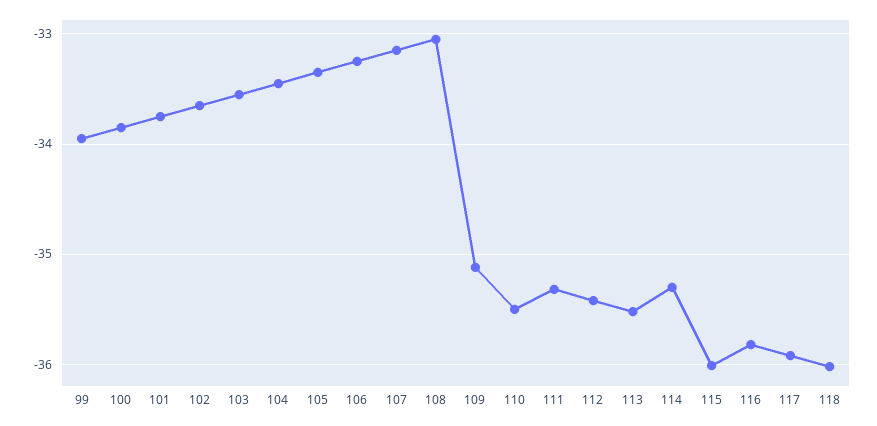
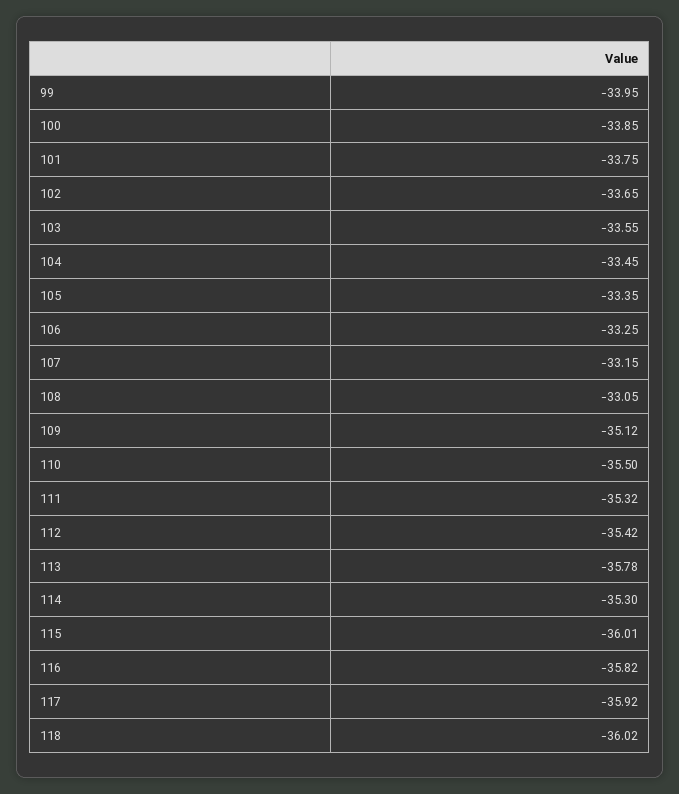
113: -35.5 -> -35.78

